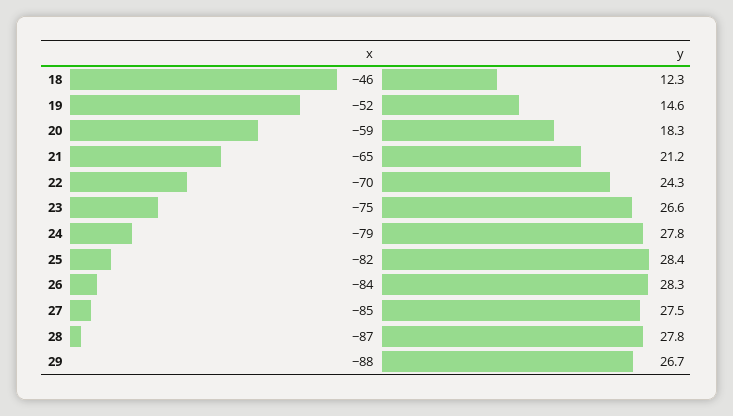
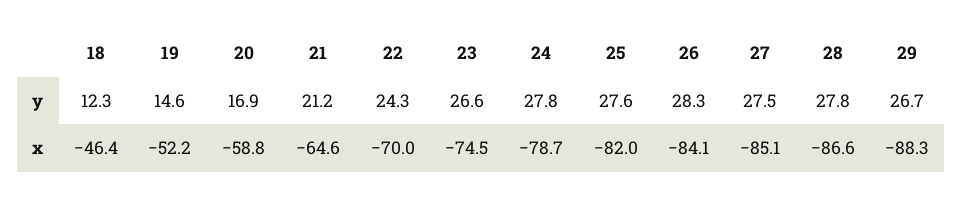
y, 20: 18.3 -> 16.9
y, 25: 28.4 -> 27.6

